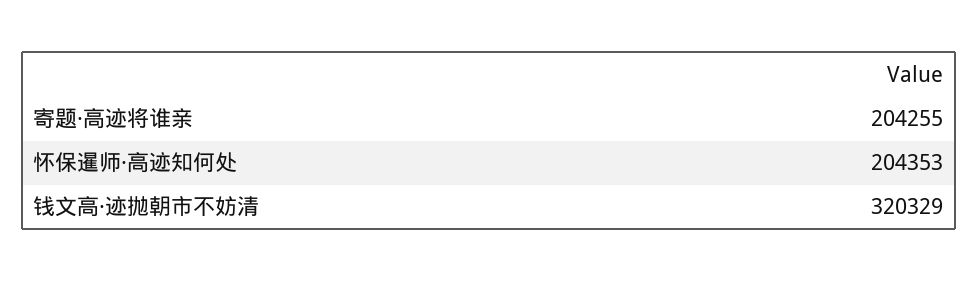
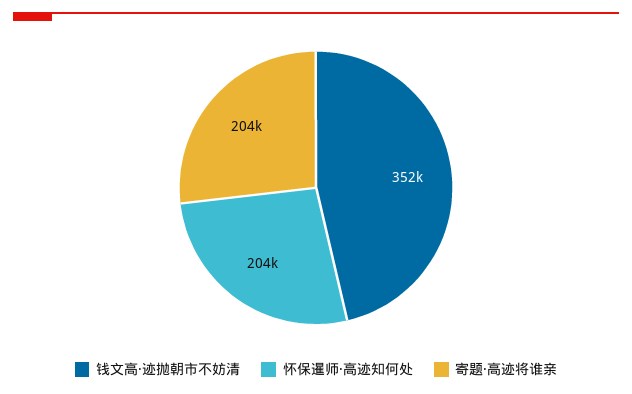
钱文高·迹抛朝市不妨清: 320329 -> 352000

